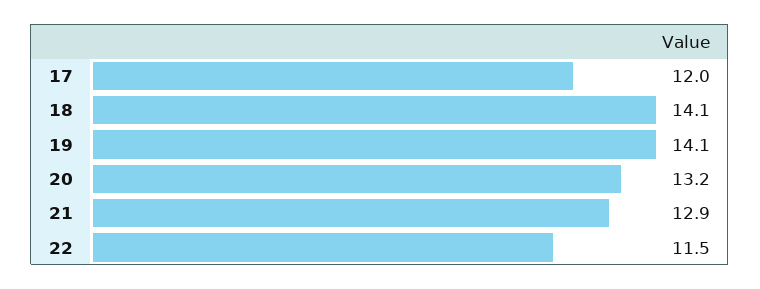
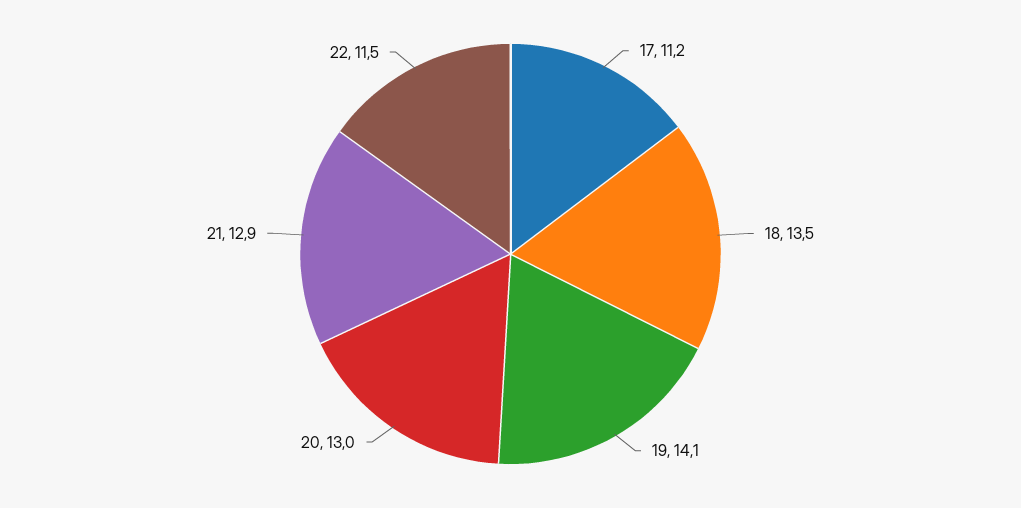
17: 12 -> 11.2
18: 14.1 -> 13.5
20: 13.2 -> 13

